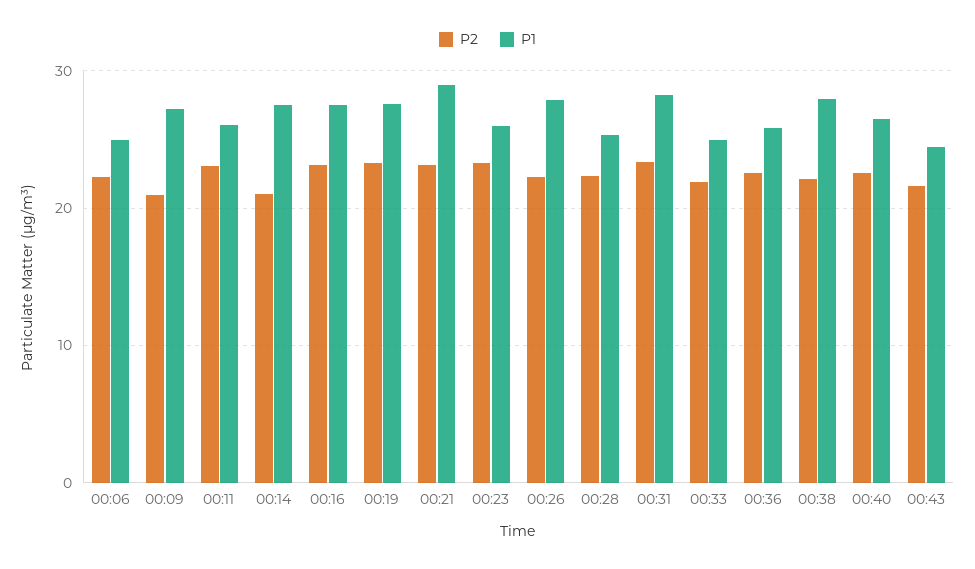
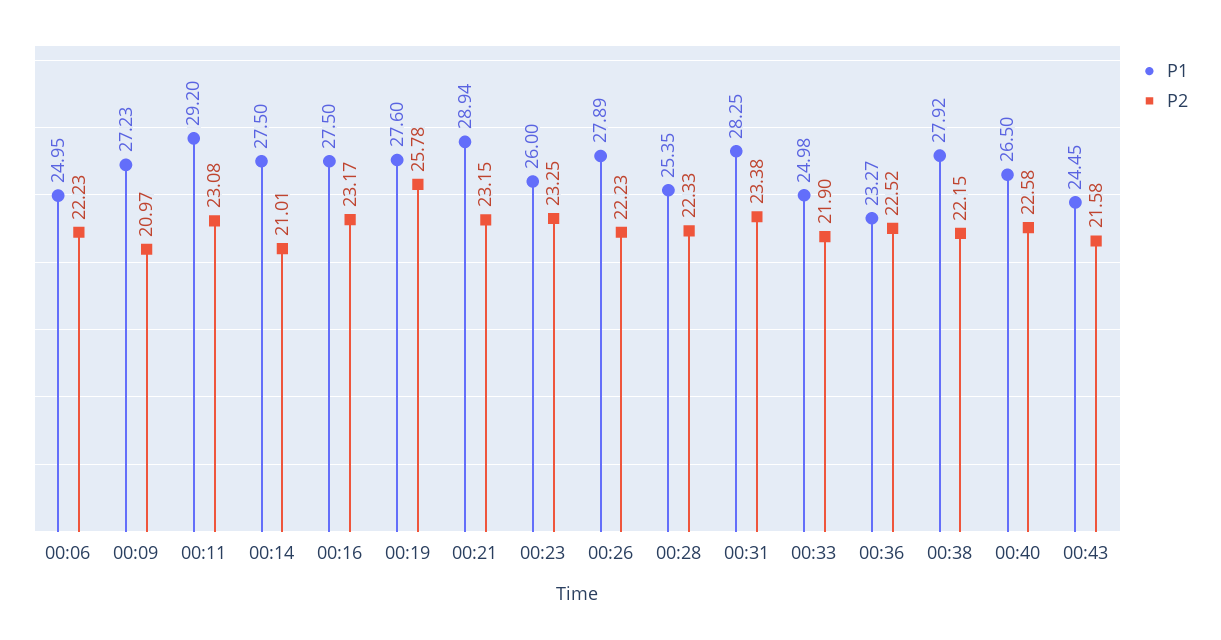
P1, 00:11: 26 -> 29.2
P2, 00:19: 23 -> 25.78
P1, 00:36: 26 -> 23.27

